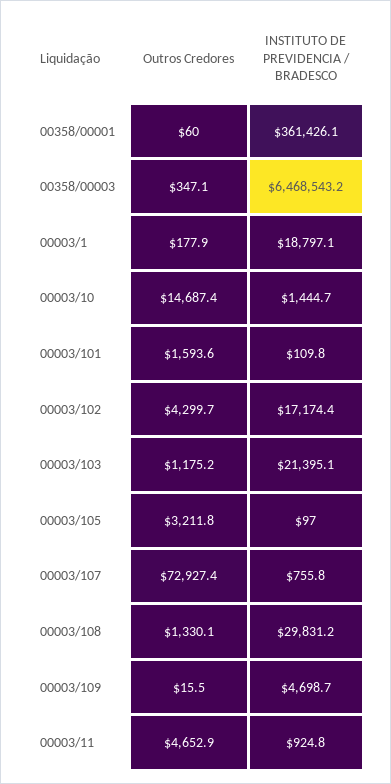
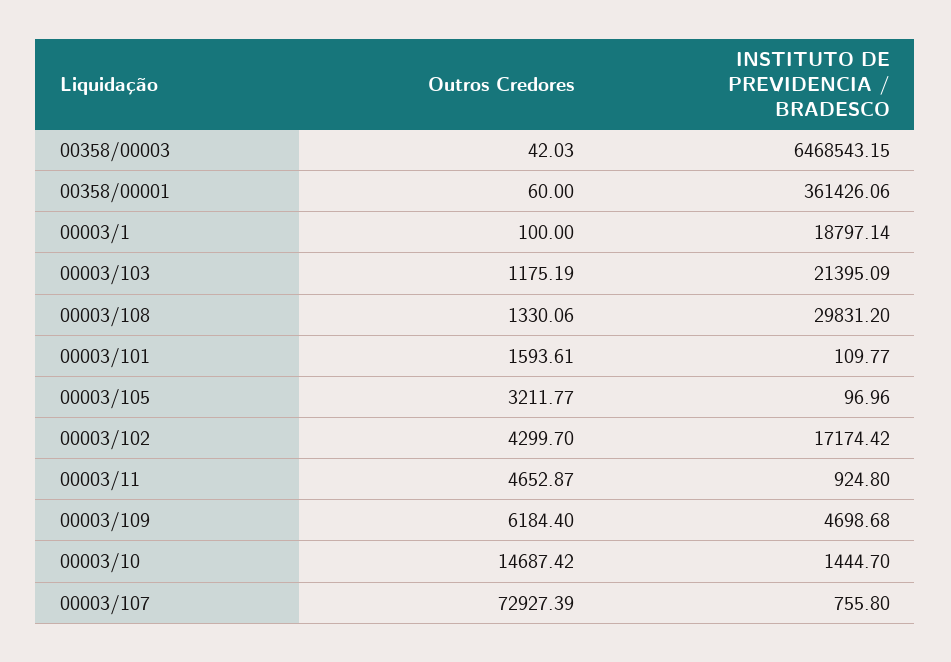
Outros Credores, 00358/00003: 347.1 -> 42.03
Outros Credores, 00003/1: 177.9 -> 100
Outros Credores, 00003/109: 15.5 -> 6184.4

